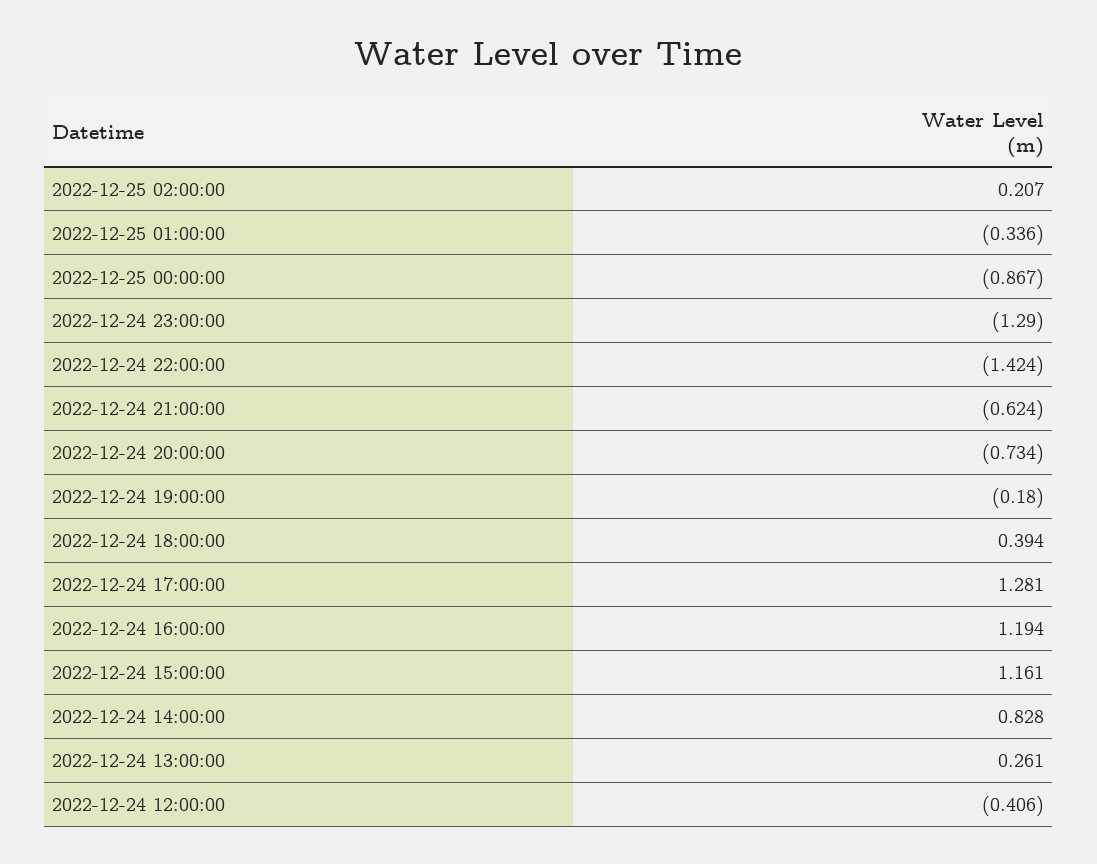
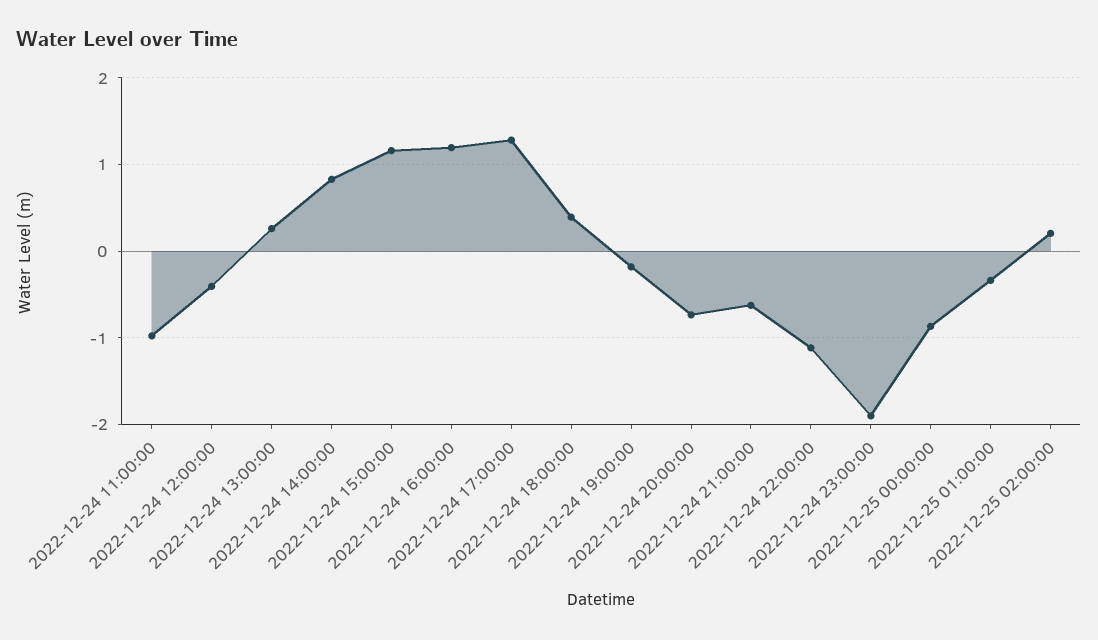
2022-12-24 23:00:00: -1.29 -> -1.9
2022-12-24 22:00:00: -1.424 -> -1.1
2022-12-24 11:00:00: none -> -1

